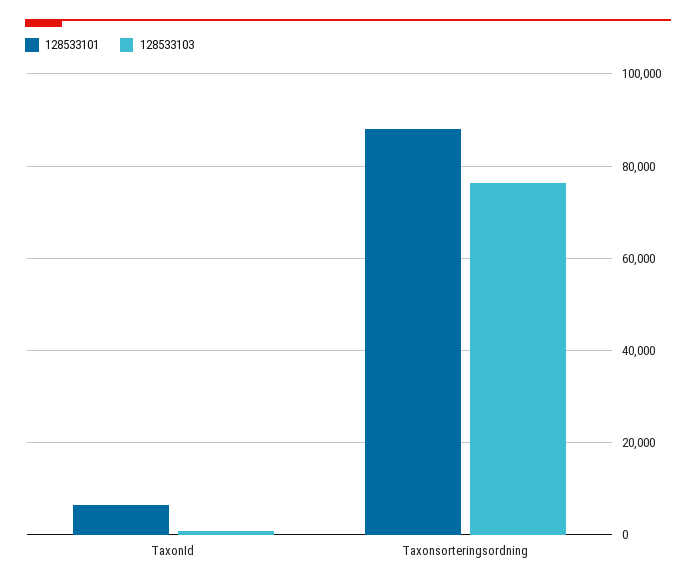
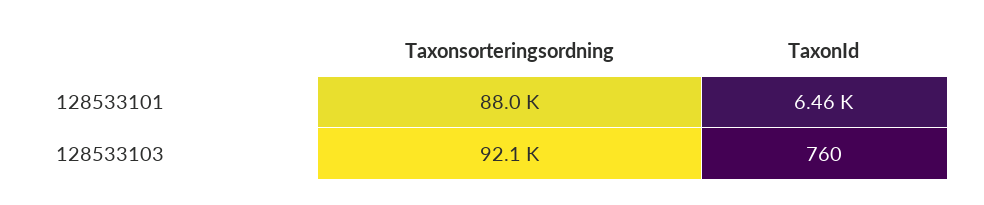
128533103, Taxonsorteringsordning: 76000 -> 92100

